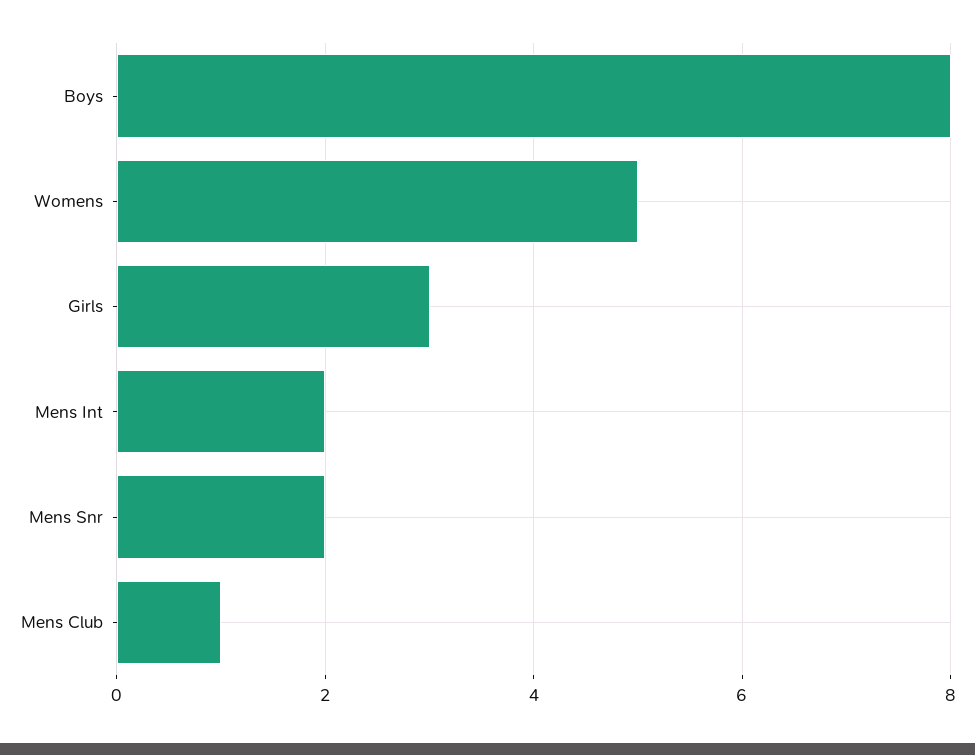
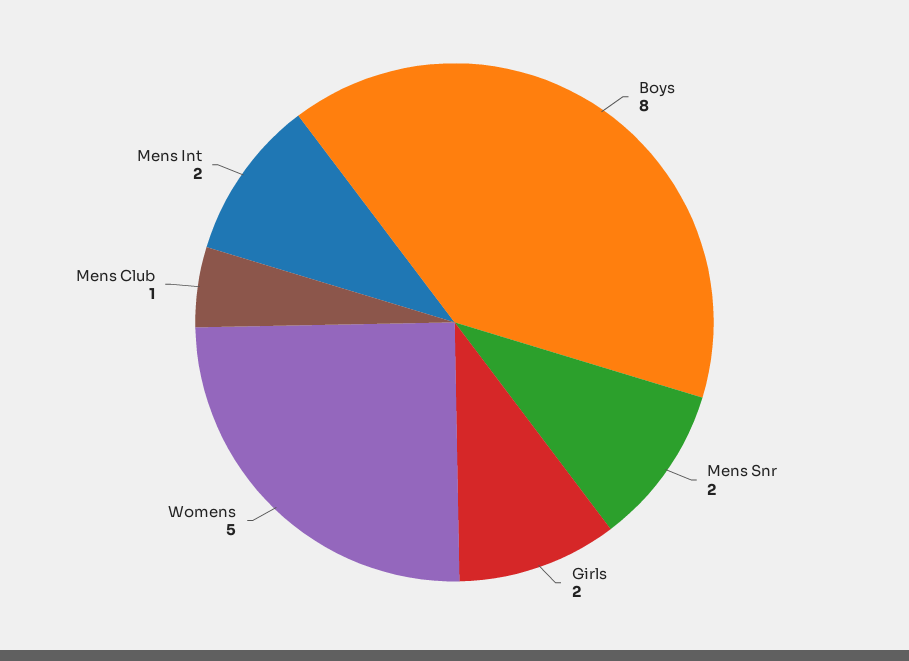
Girls: 3 -> 2

